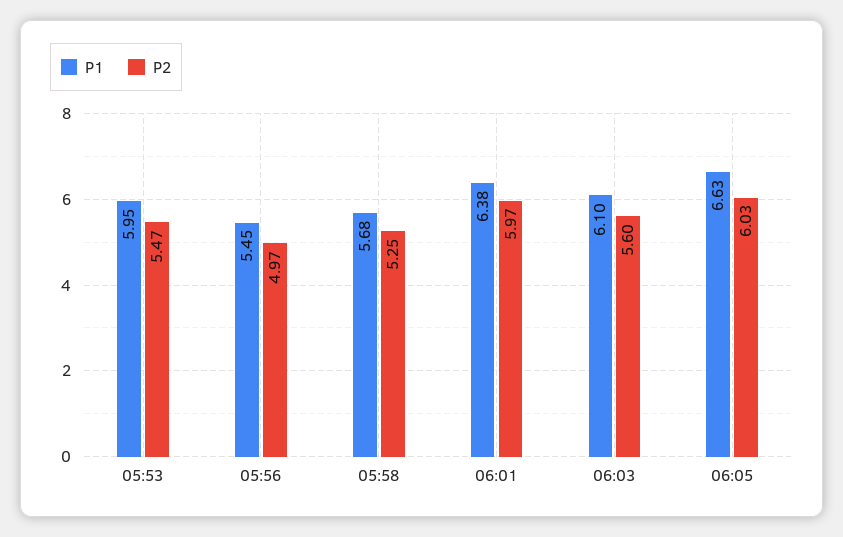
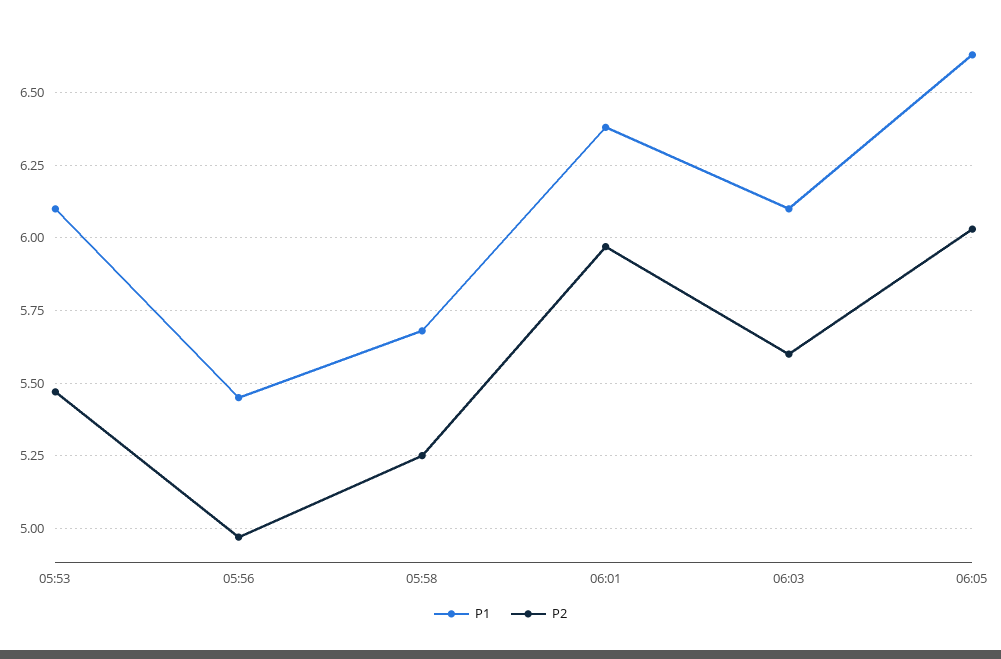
P1, 05:53: 5.95 -> 6.1

